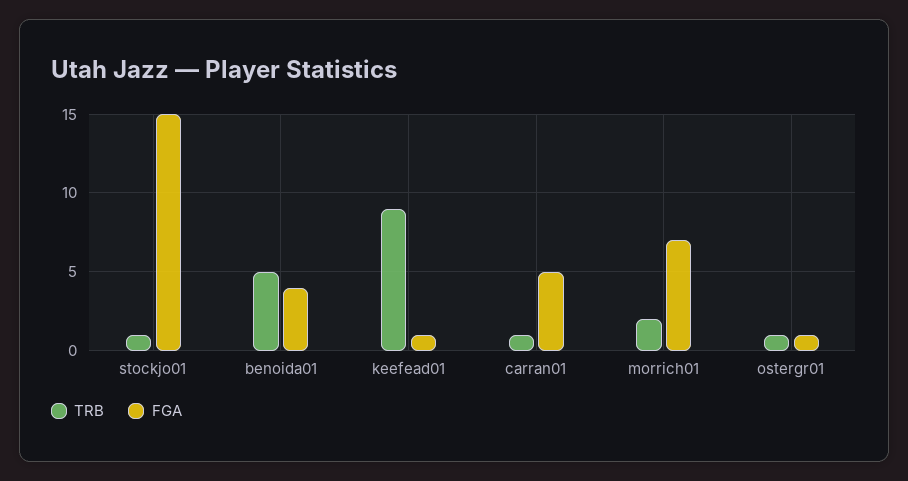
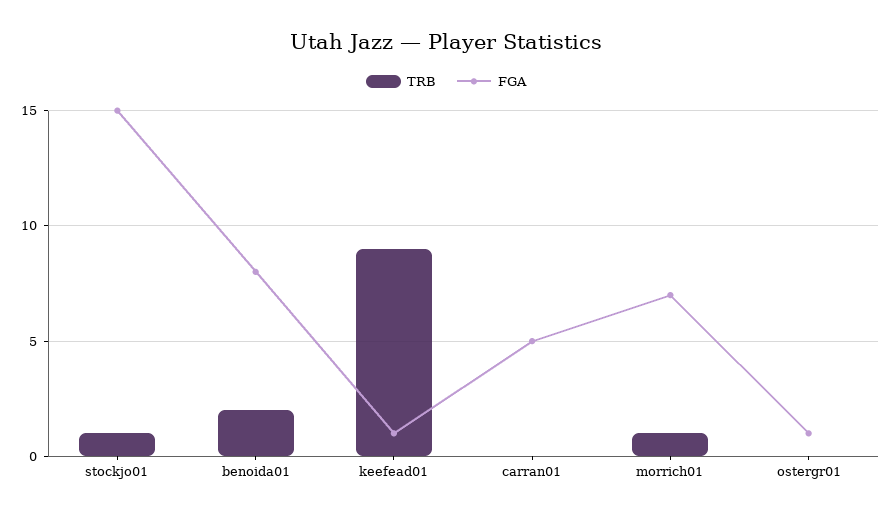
TRB, benoida01: 5 -> 2
FGA, benoida01: 4 -> 8
TRB, carran01: 1 -> 0
TRB, morrich01: 2 -> 1
TRB, ostergr01: 1 -> 0

